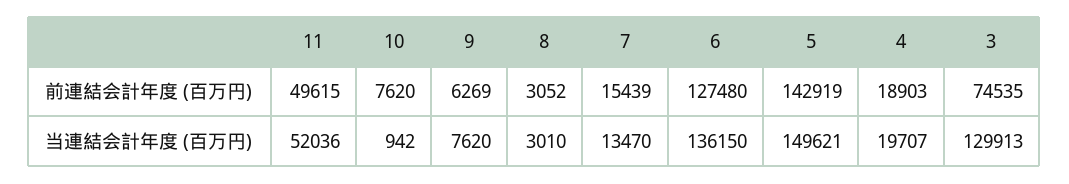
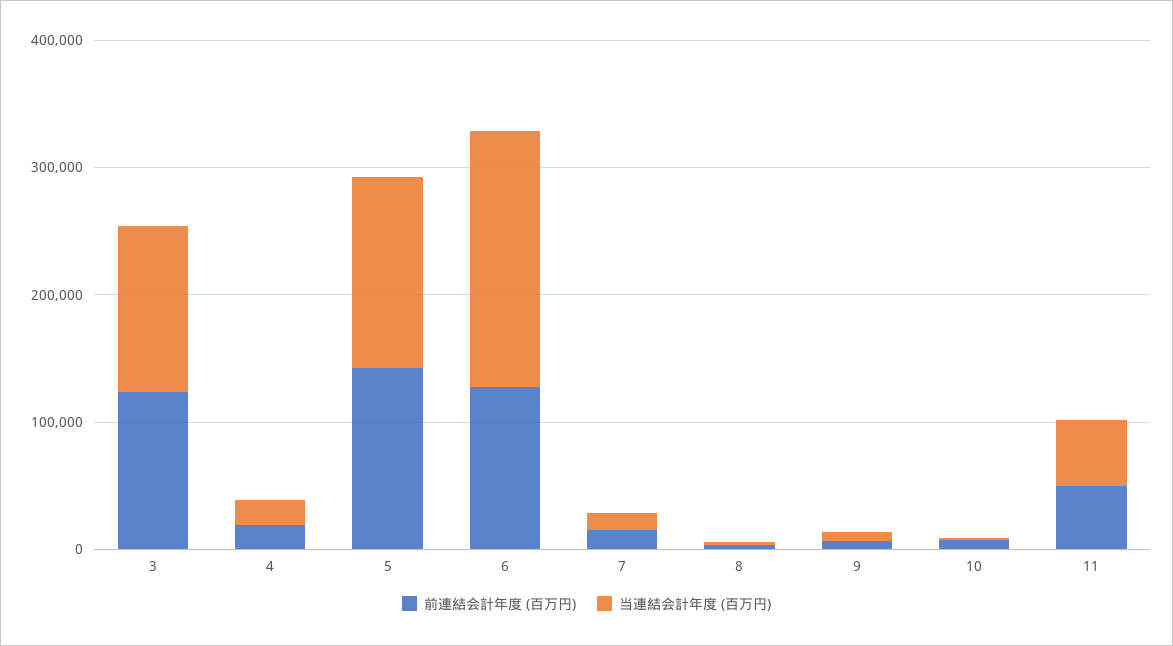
前連結会計年度 (百万円), 3: 74535 -> 120000
当連結会計年度 (百万円), 6: 136150 -> 200000

